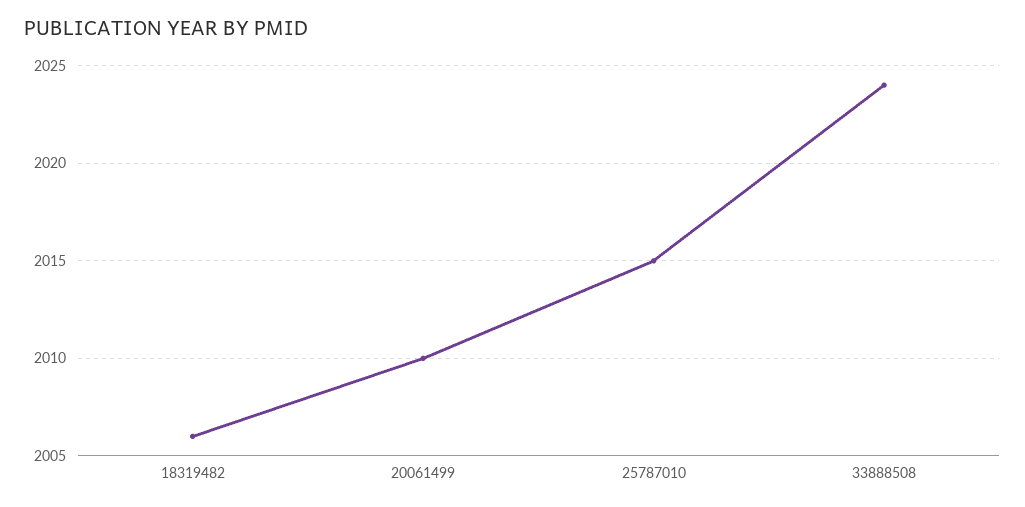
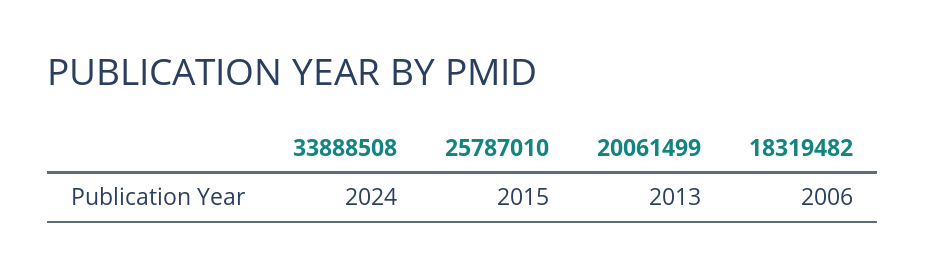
20061499: 2010 -> 2013

